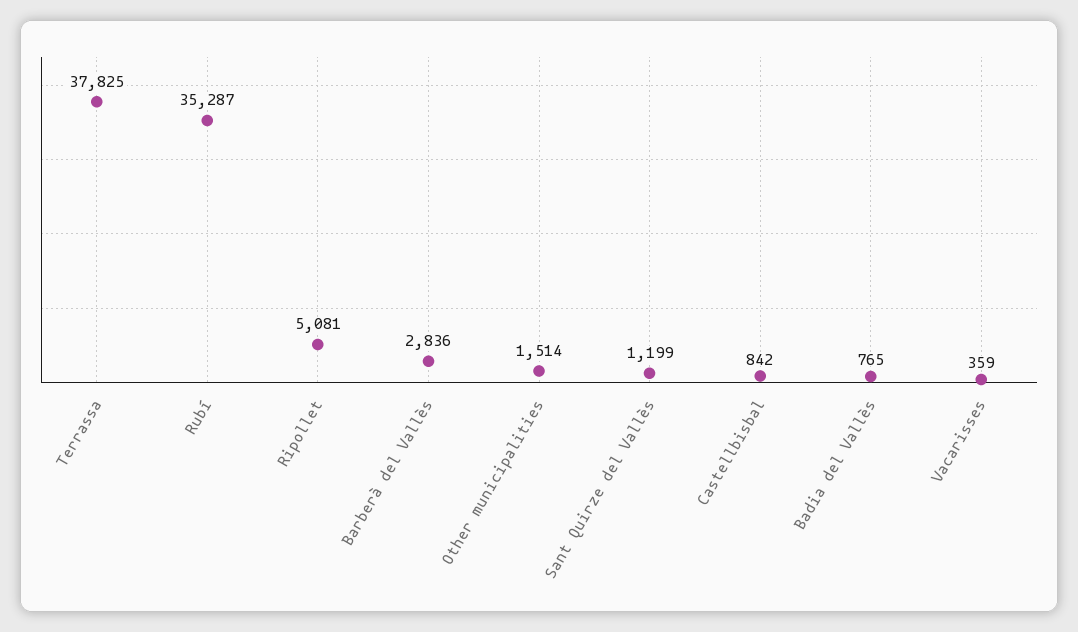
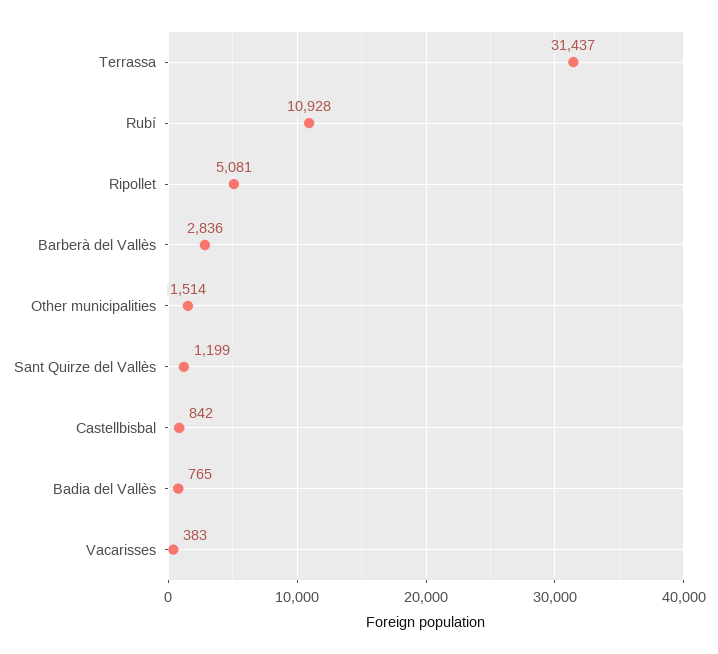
Terrassa: 37825 -> 31437
Rubí: 35287 -> 10928
Vacarisses: 359 -> 383

